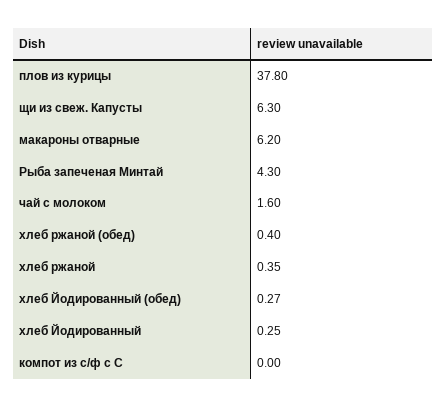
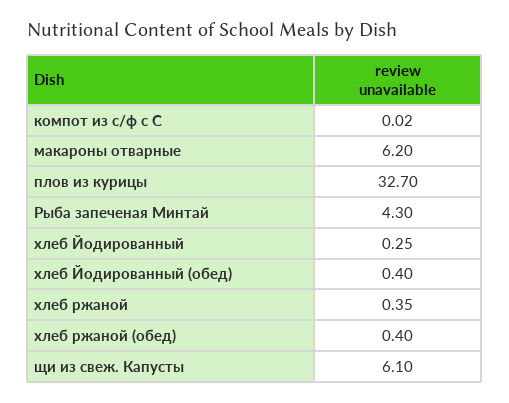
плов из курицы: 37.8 -> 32.7
щи из свеж. Капусты: 6.3 -> 6.1
чай с молоком: 1.6 -> none
хлеб Йодированный (обед): 0.27 -> 0.4
компот из с/ф с С: 0 -> 0.02

